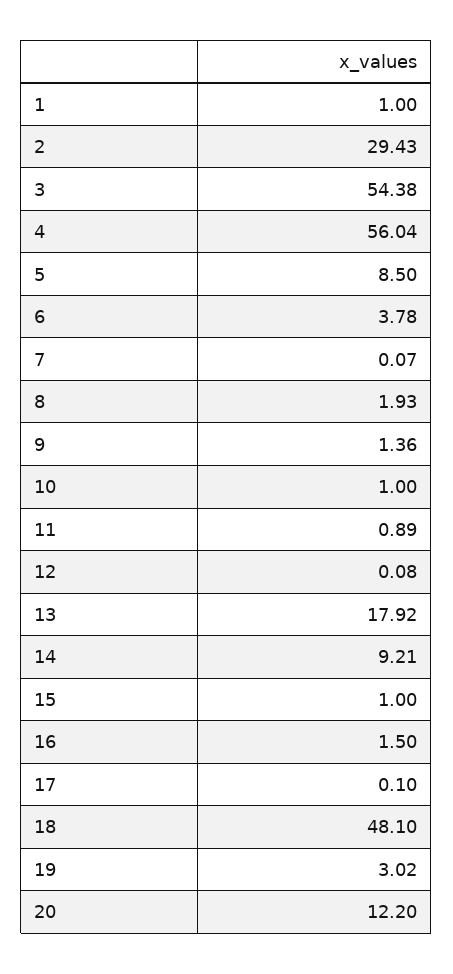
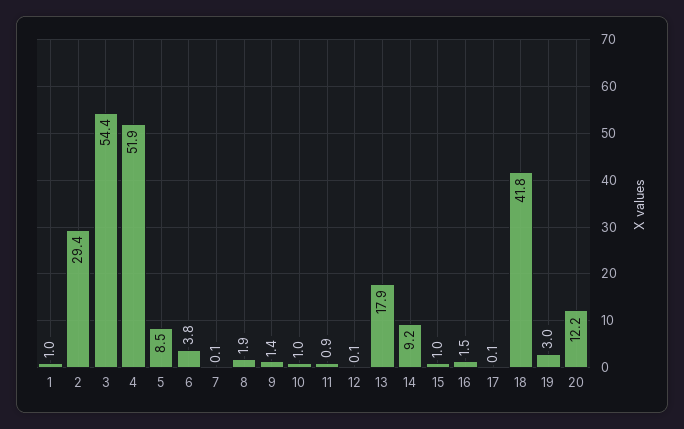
4: 56.04 -> 51.9
18: 48.1 -> 41.8

